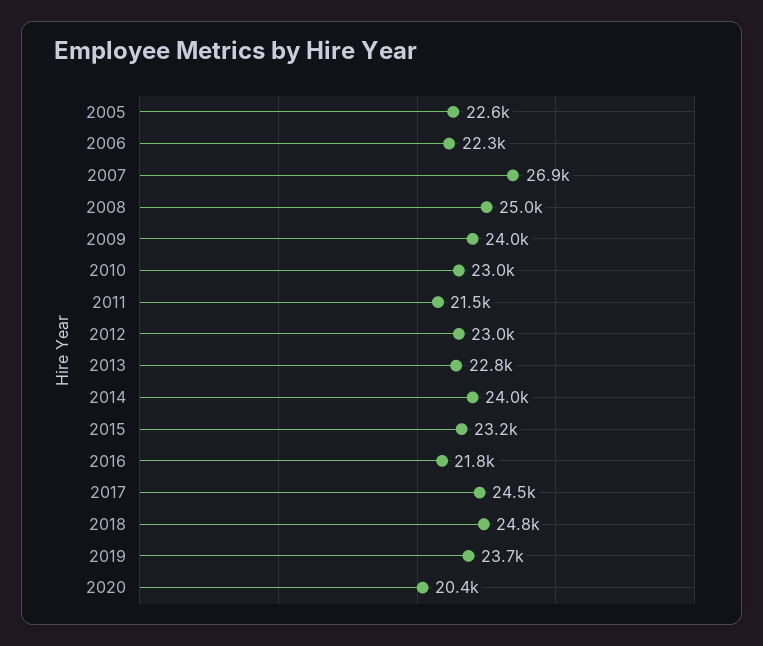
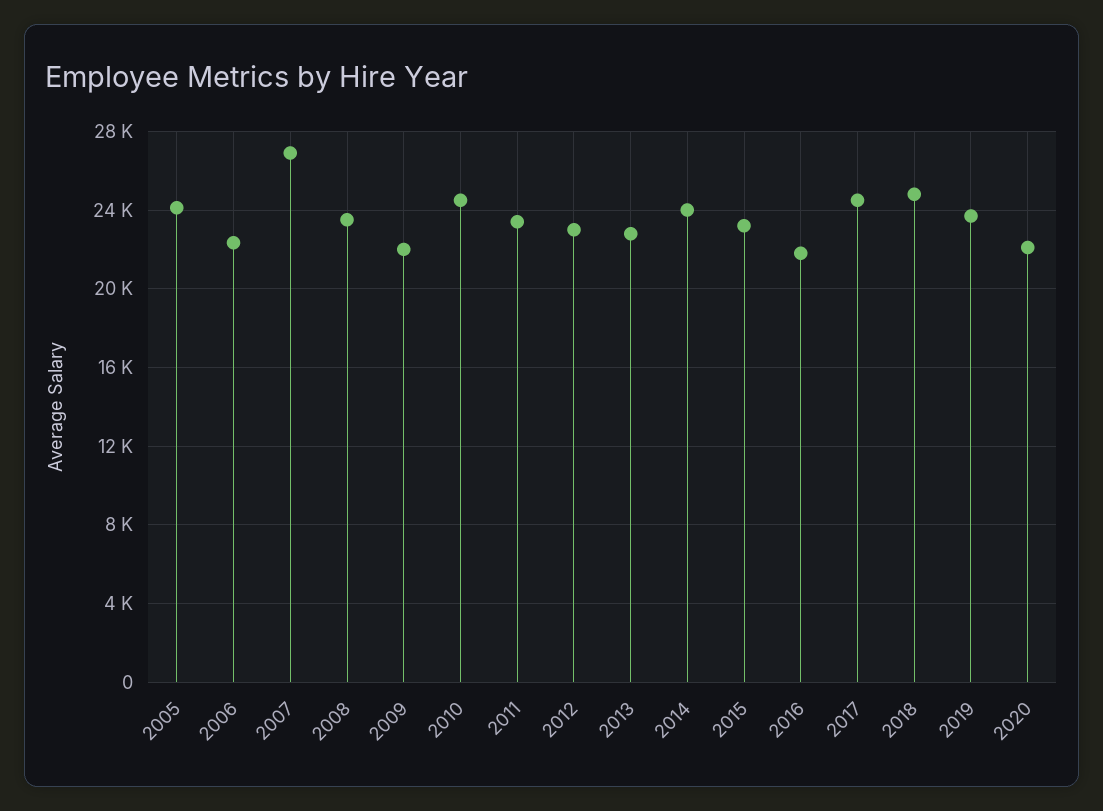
2005: 22600 -> 24000
2008: 25000 -> 23500
2009: 24000 -> 22000
2010: 23000 -> 24500
2011: 21500 -> 23500
2020: 20400 -> 22000

